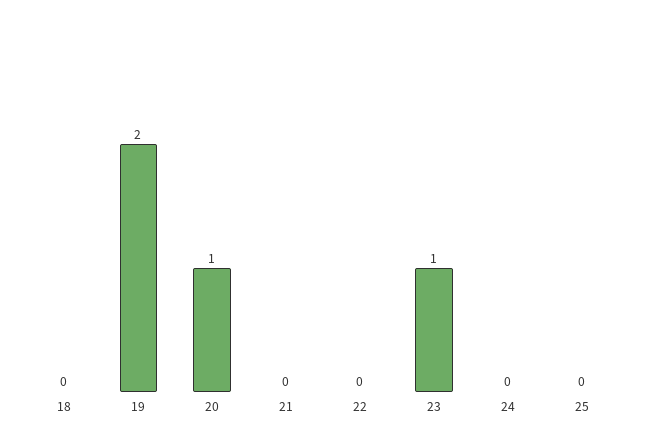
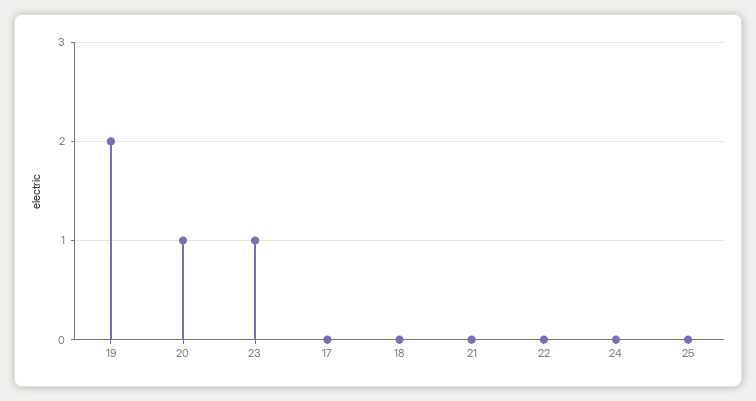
17: none -> 0

